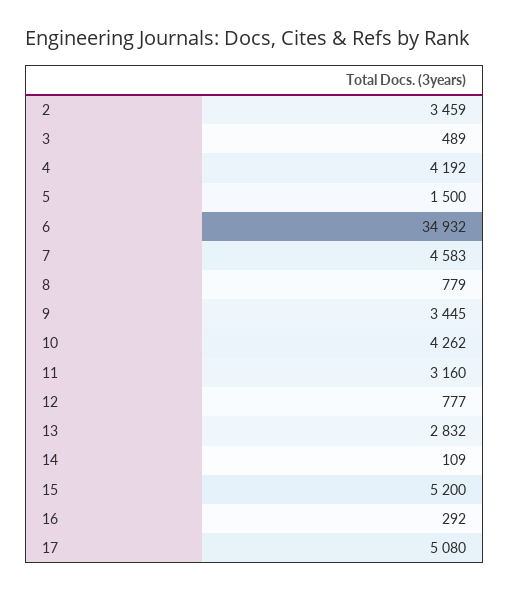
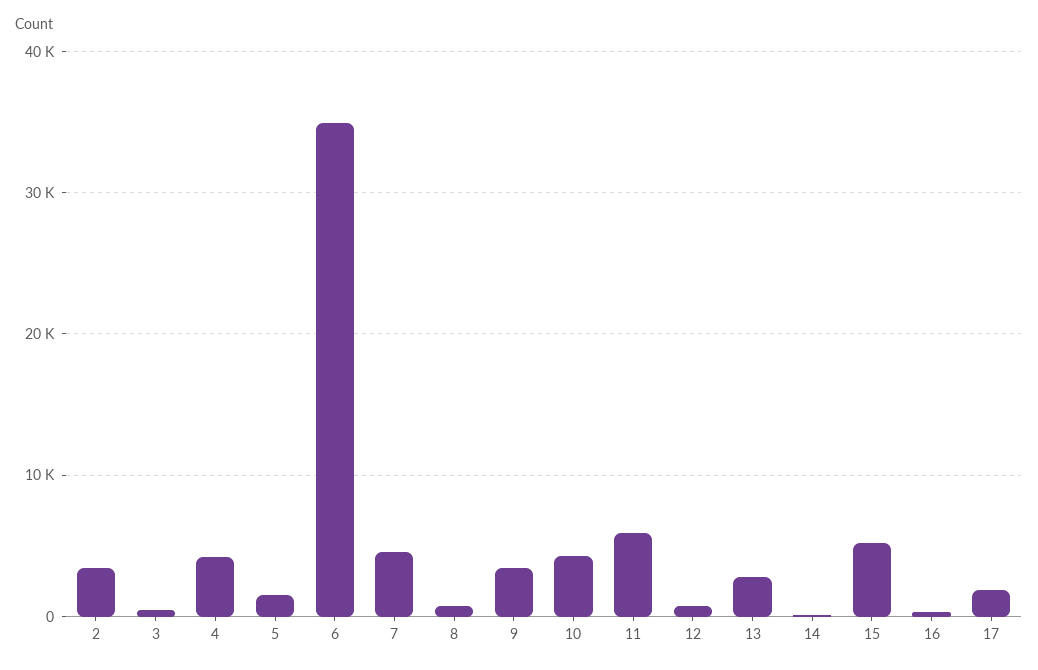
11: 3160 -> 6000
17: 5080 -> 2000

